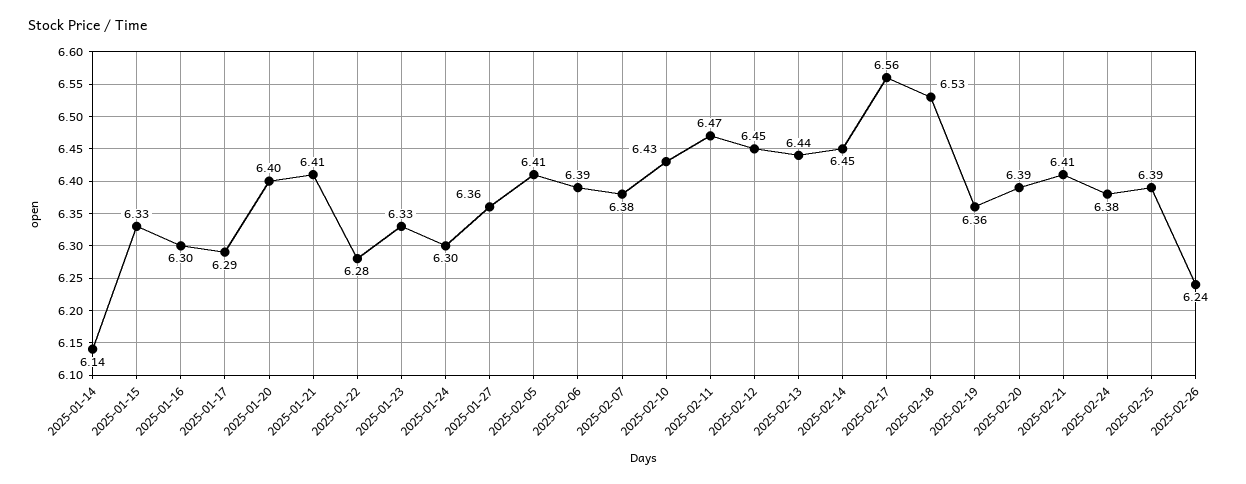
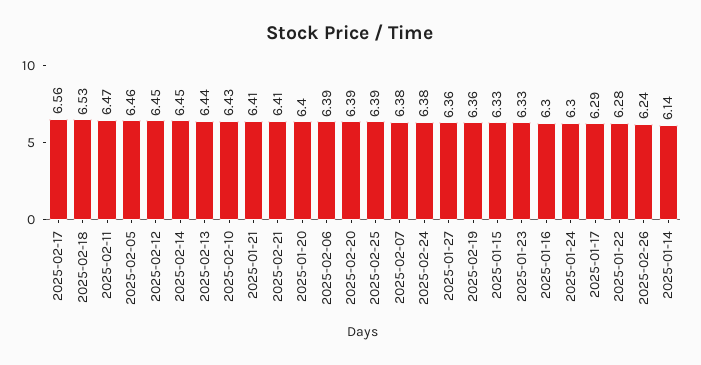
2025-02-05: 6.41 -> 6.46

